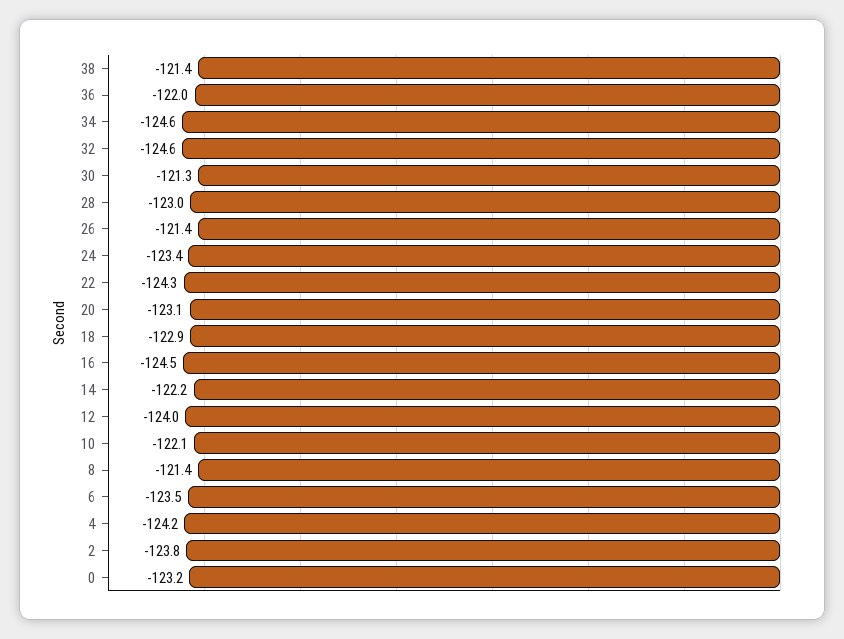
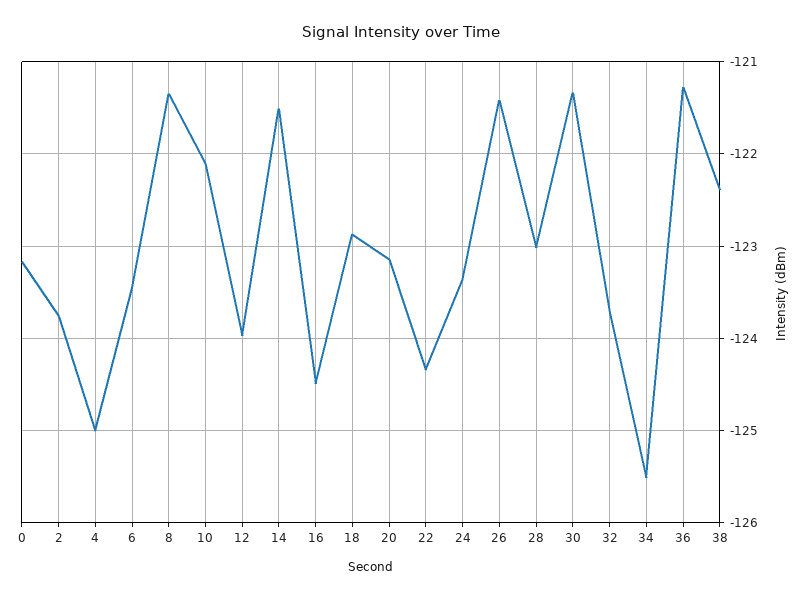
38: -121.4 -> -122.4
36: -122 -> -121.3
34: -124.6 -> -125.5
32: -124.6 -> -123.7
14: -122.2 -> -121.5
4: -124.2 -> -125

